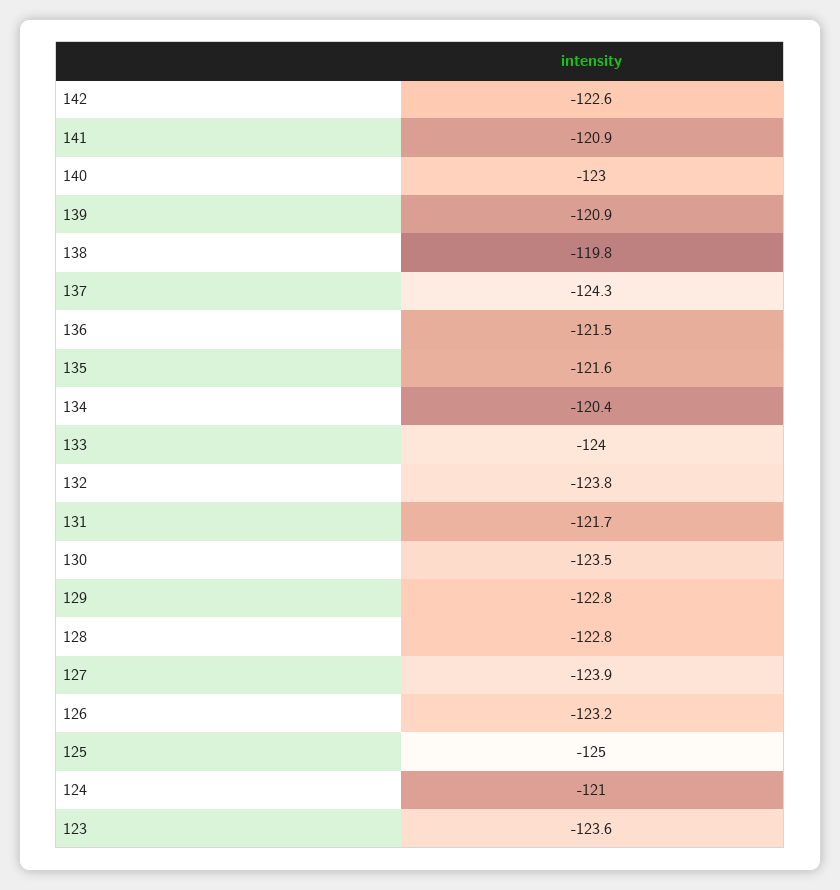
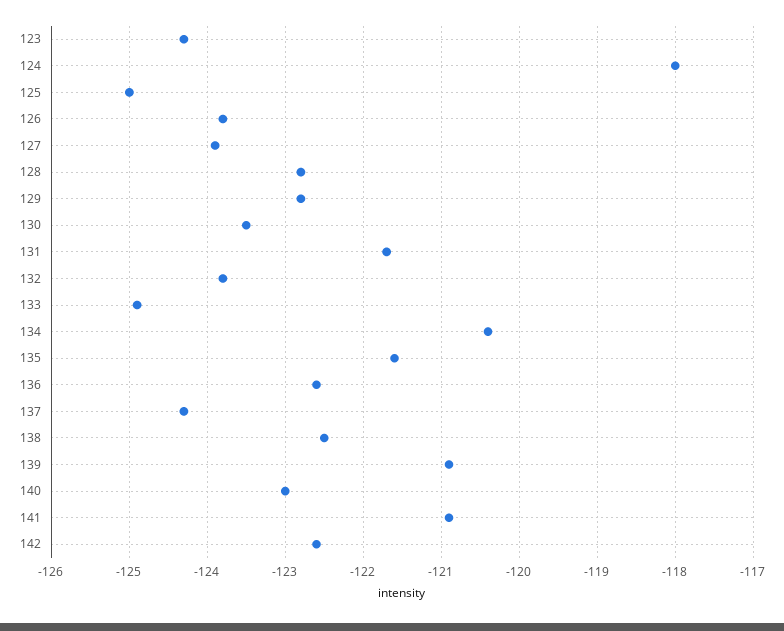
138: -119.8 -> -122.5
136: -121.5 -> -122.6
133: -124 -> -124.9
126: -123.2 -> -123.8
124: -121 -> -118
123: -123.6 -> -124.3

